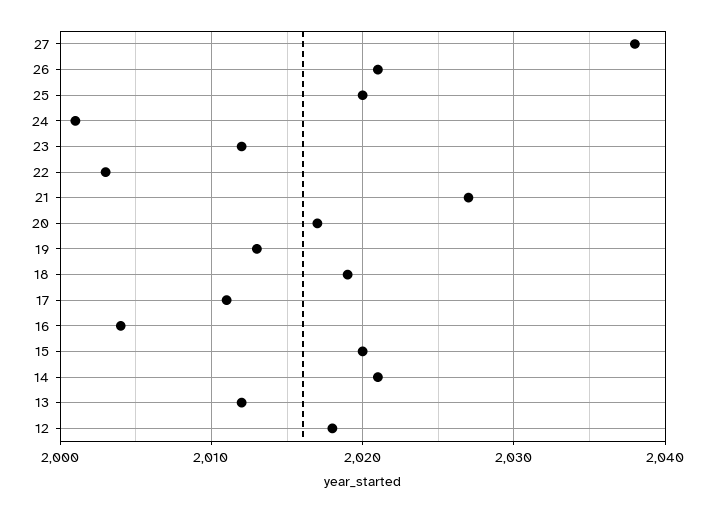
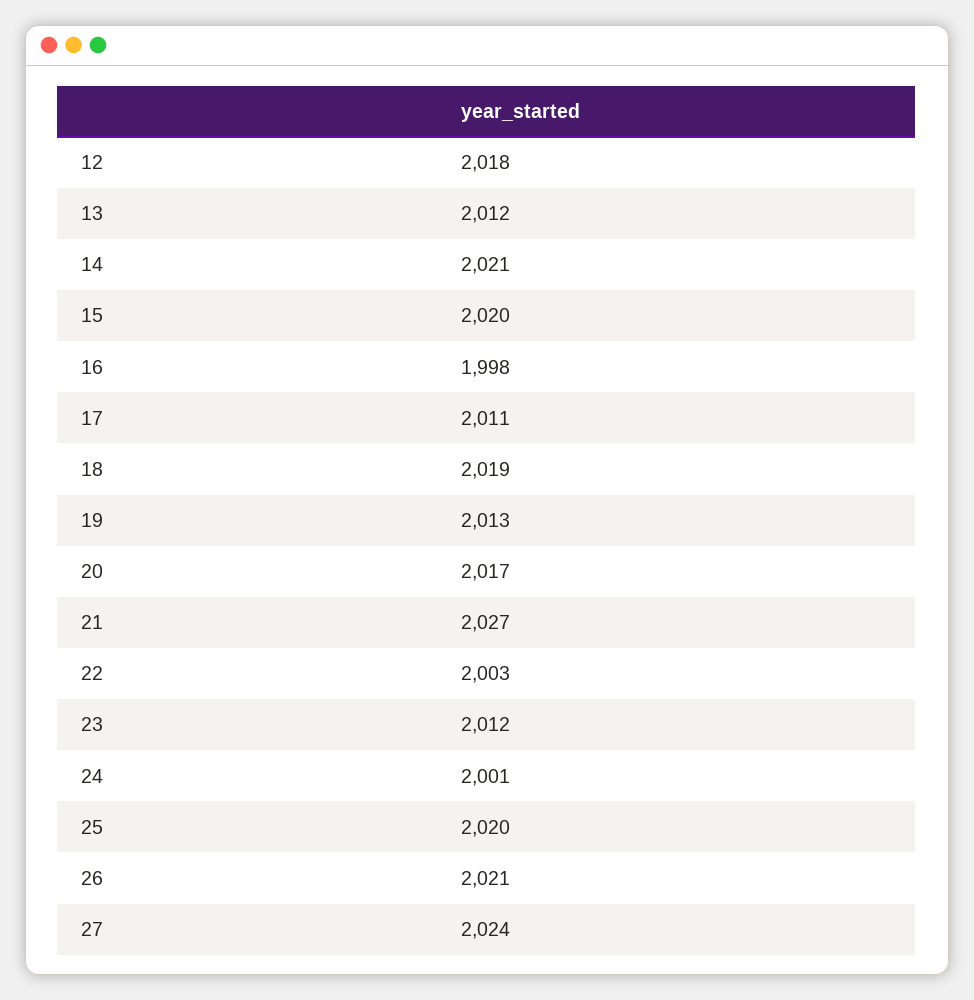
27: 2038 -> 2024
16: 2004 -> 1998

